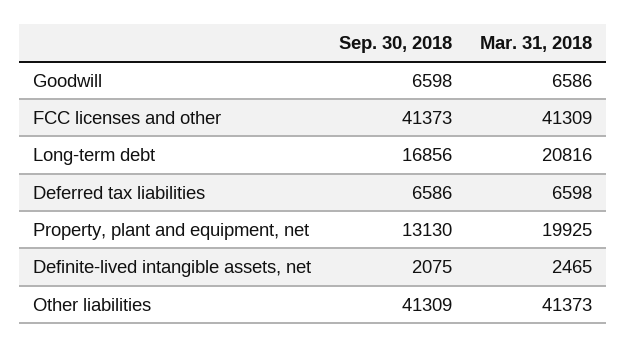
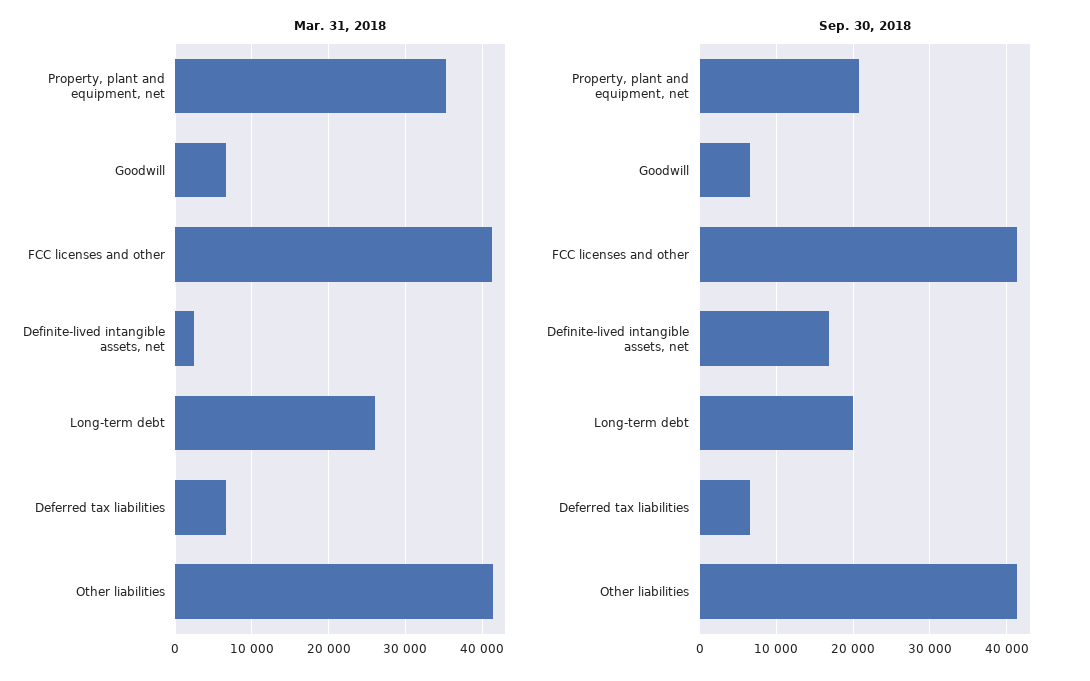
Sep. 30, 2018, Long-term debt: 16856 -> 20000
Mar. 31, 2018, Long-term debt: 20816 -> 26000
Sep. 30, 2018, Property, plant and equipment, net: 13130 -> 21000
Mar. 31, 2018, Property, plant and equipment, net: 19925 -> 35000
Sep. 30, 2018, Definite-lived intangible assets, net: 2075 -> 17000

